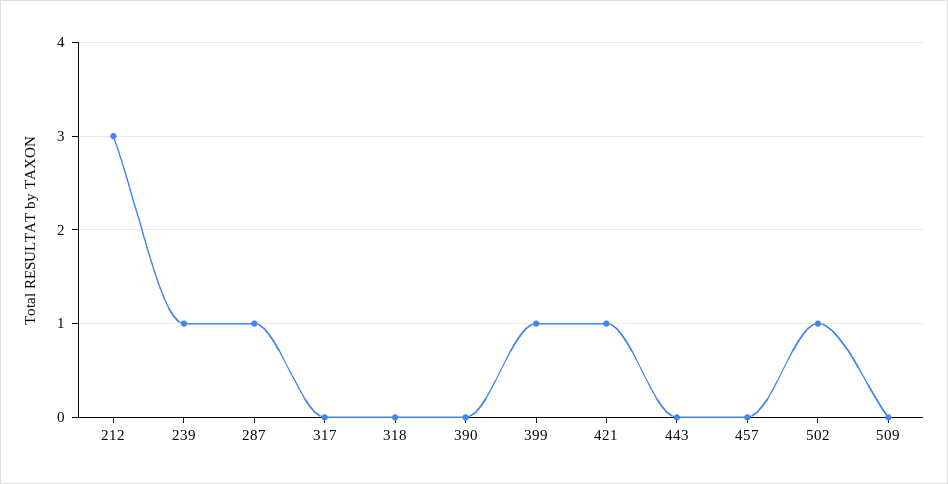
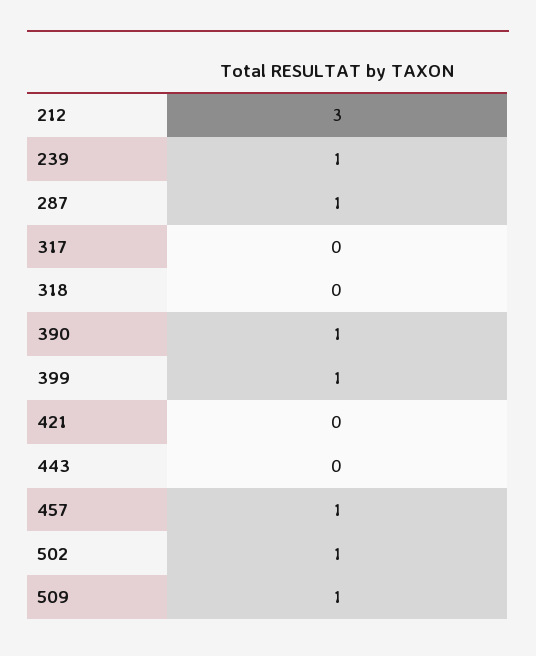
390: 0 -> 1
421: 1 -> 0
457: 0 -> 1
509: 0 -> 1

